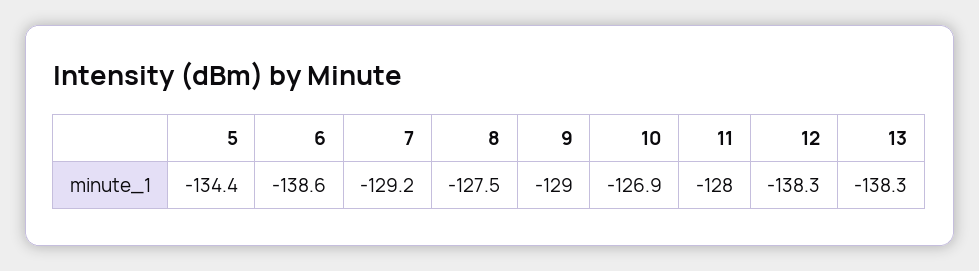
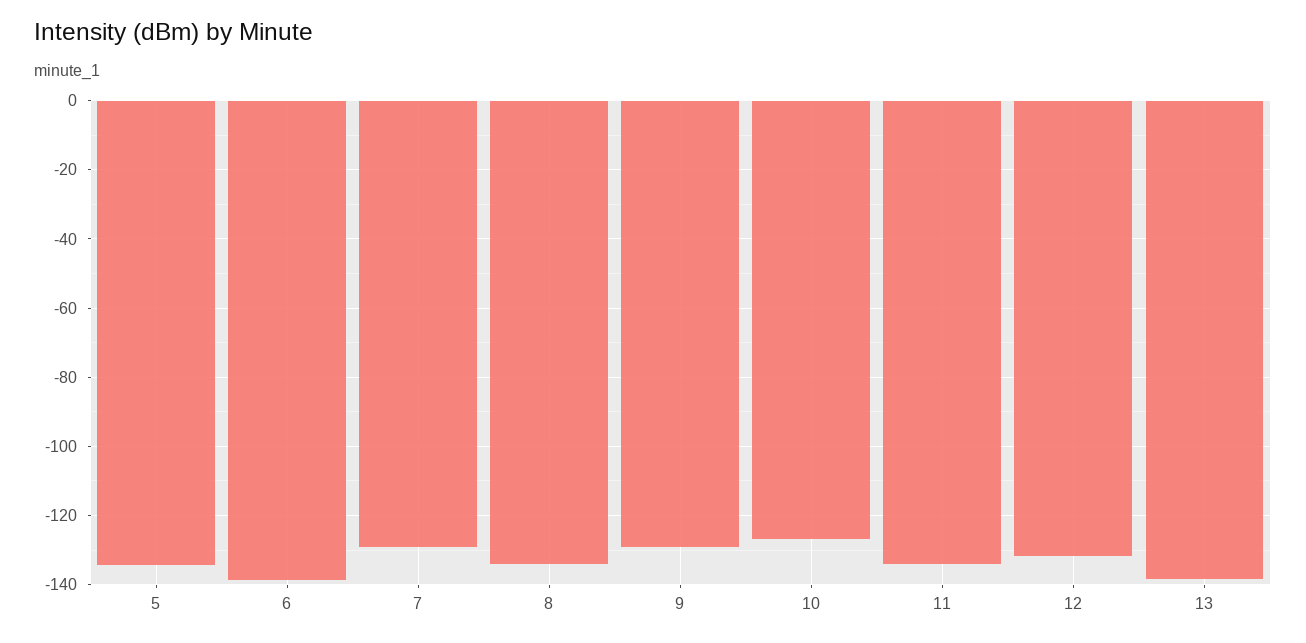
8: -127.5 -> -134
11: -128 -> -134
12: -138.3 -> -132

